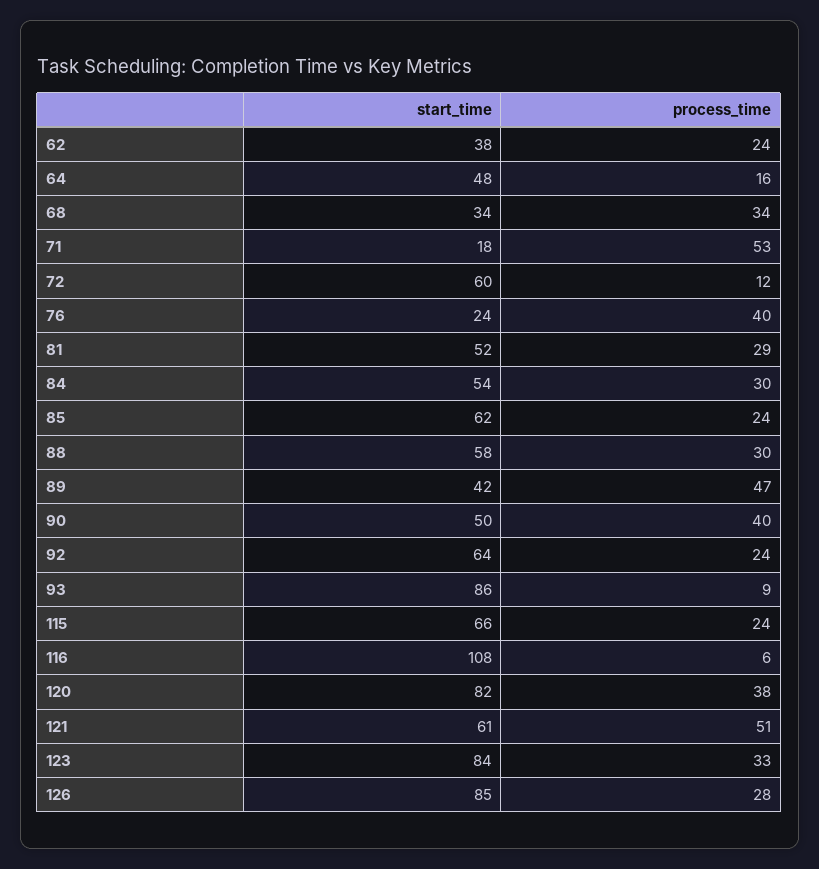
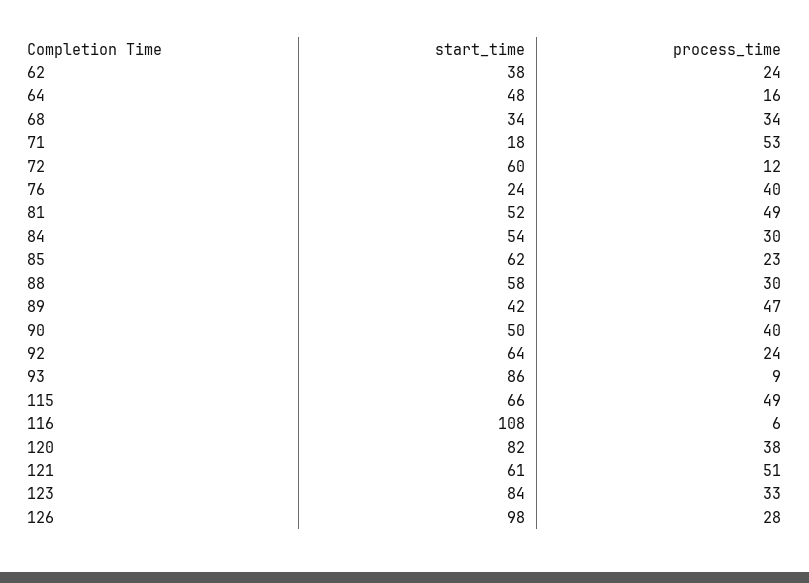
process_time, 81: 29 -> 49
process_time, 85: 24 -> 23
process_time, 115: 24 -> 49
start_time, 126: 85 -> 98

